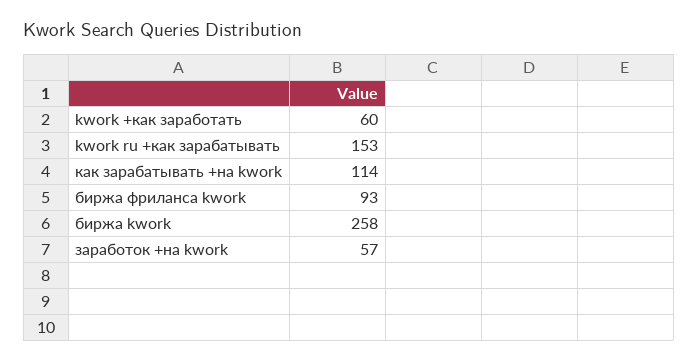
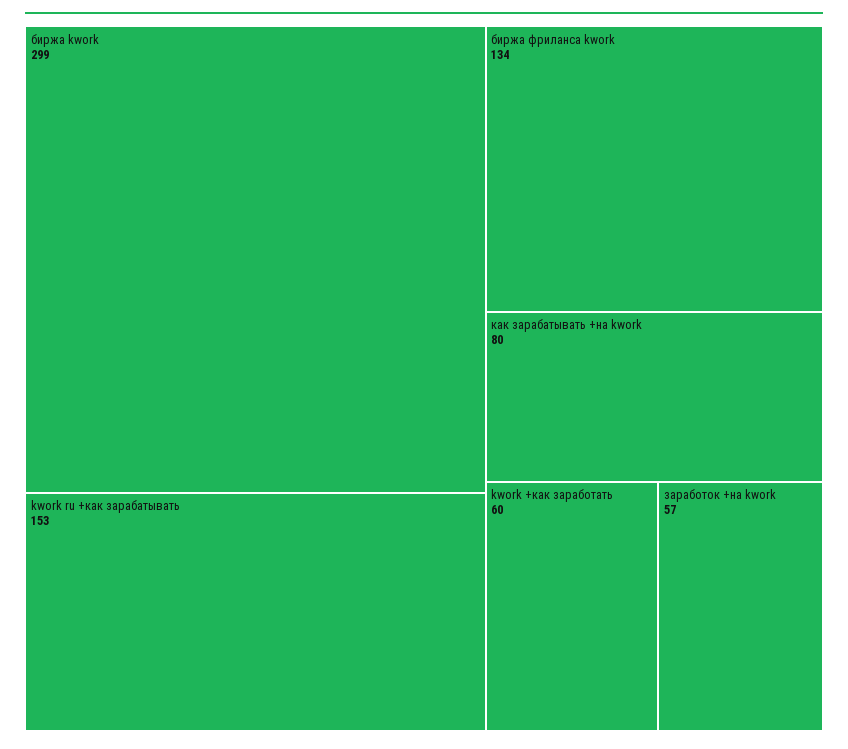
как зарабатывать +на kwork: 114 -> 80
биржа фриланса kwork: 93 -> 134
биржа kwork: 258 -> 299

